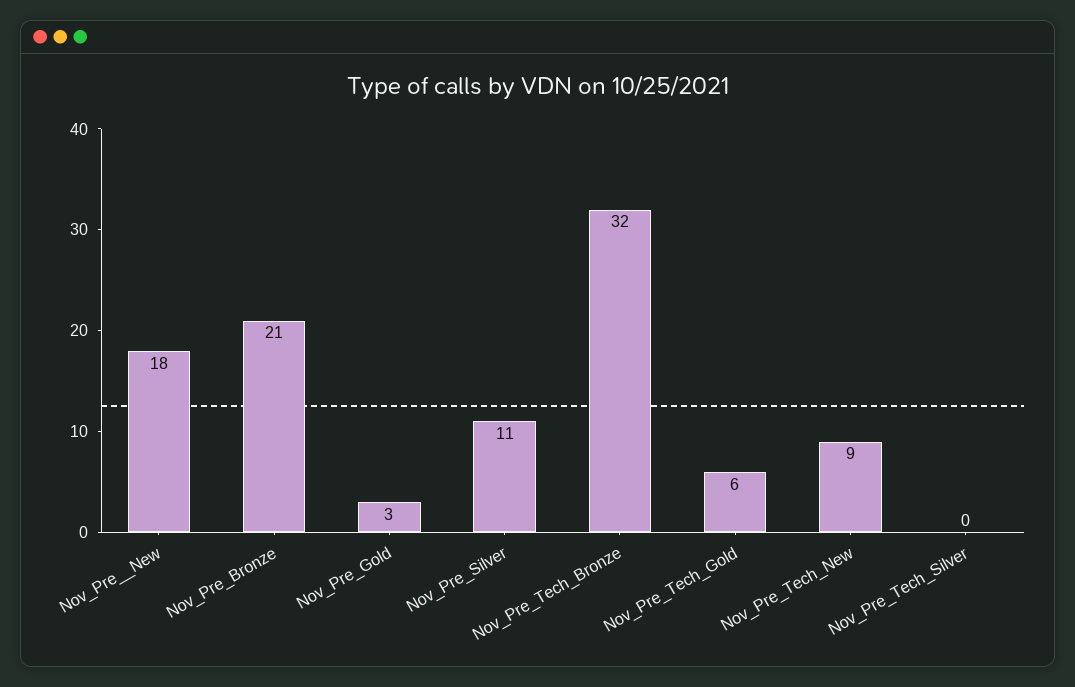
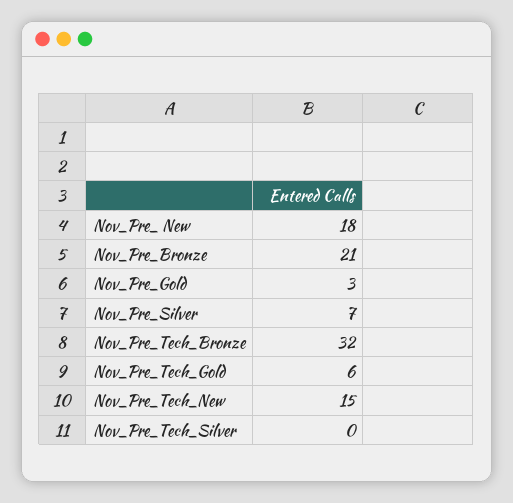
Nov_Pre_Silver: 11 -> 7
Nov_Pre_Tech_New: 9 -> 15

